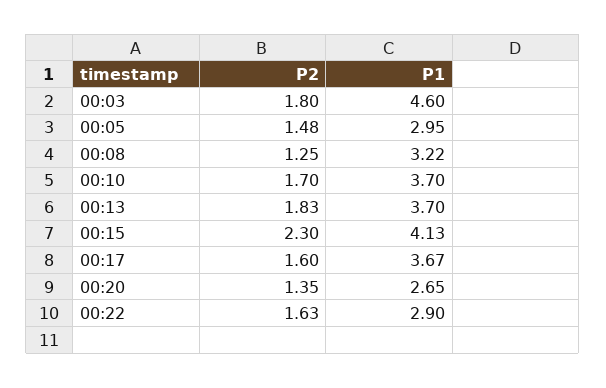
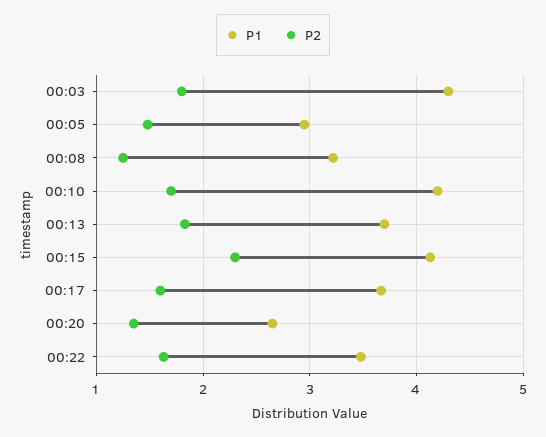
P1, 00:03: 4.6 -> 4.3
P1, 00:10: 3.7 -> 4.2
P1, 00:22: 2.9 -> 3.5

